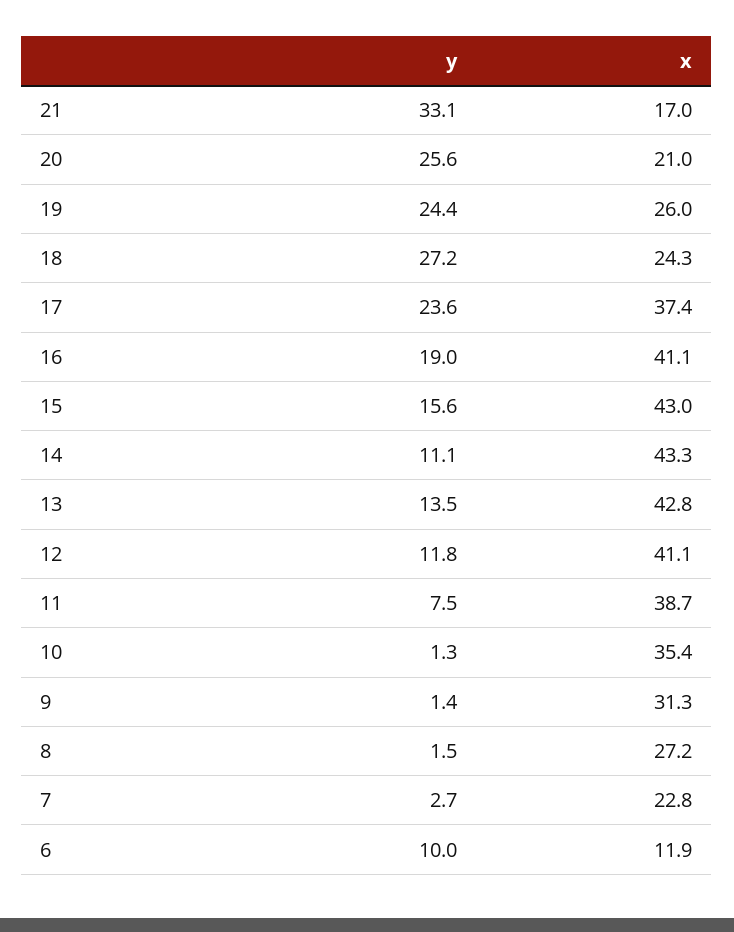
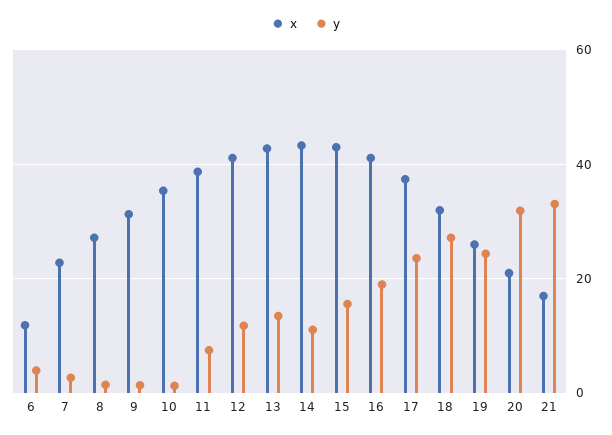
y, 20: 25.6 -> 32
x, 18: 24.3 -> 32
y, 6: 10 -> 4

